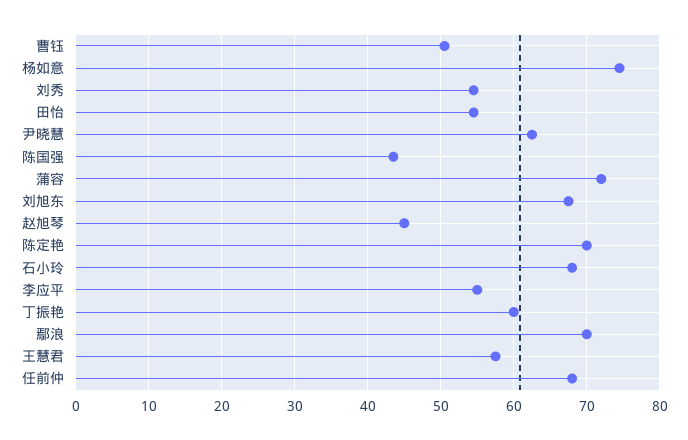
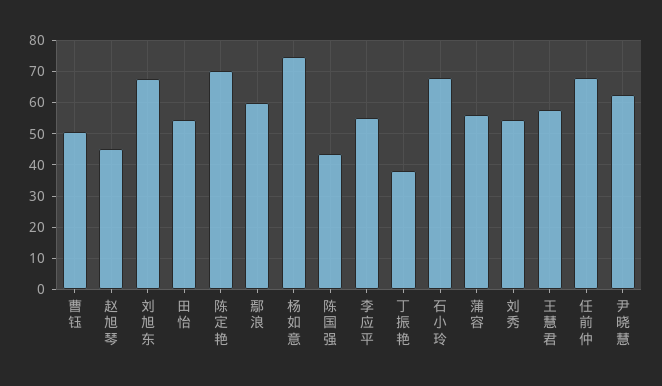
蒲容: 72 -> 56
丁振艳: 60 -> 38
鄢浪: 70 -> 60

